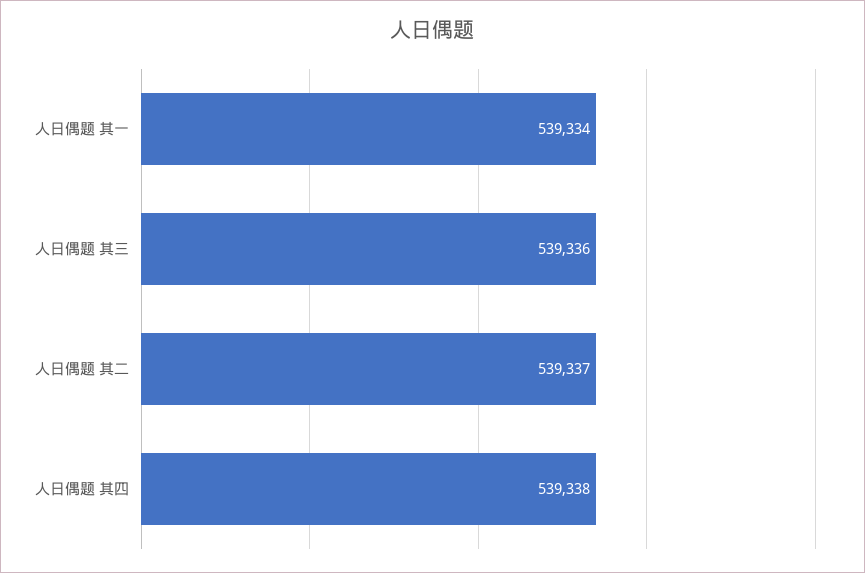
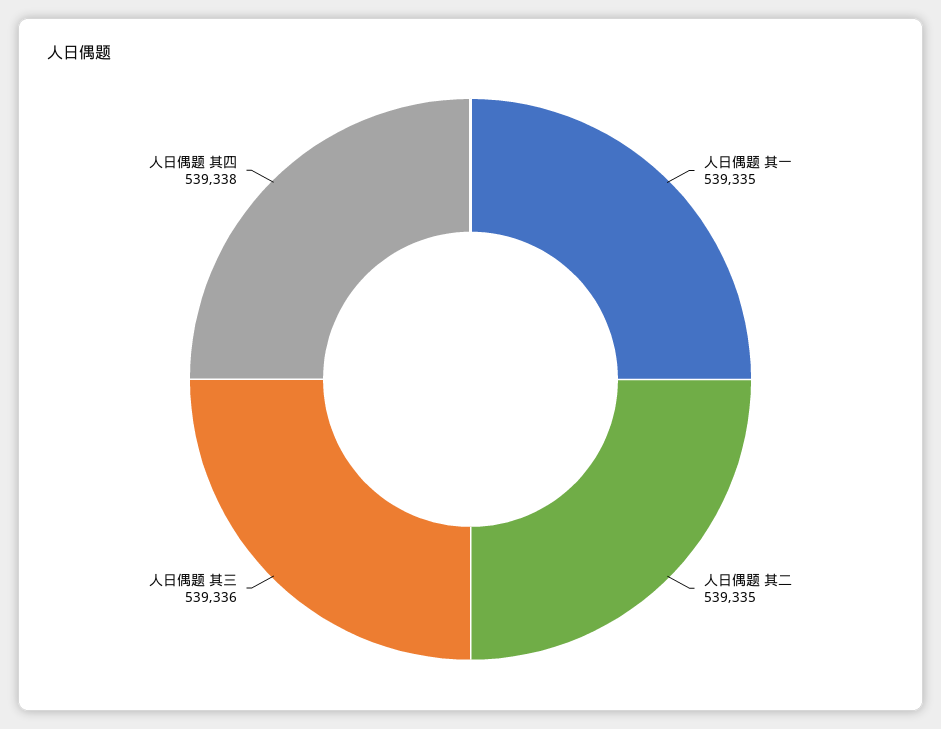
人日偶题 其一: 539334 -> 539335
人日偶题 其二: 539337 -> 539335

